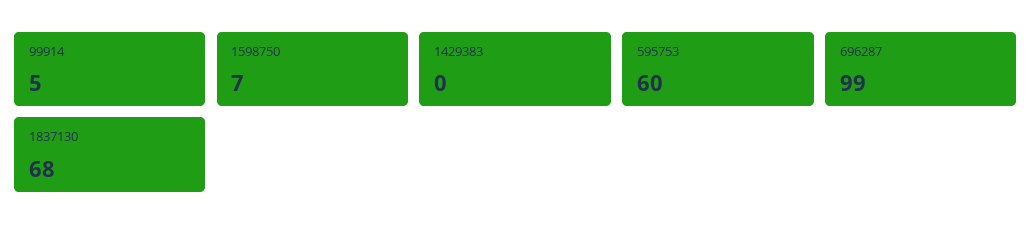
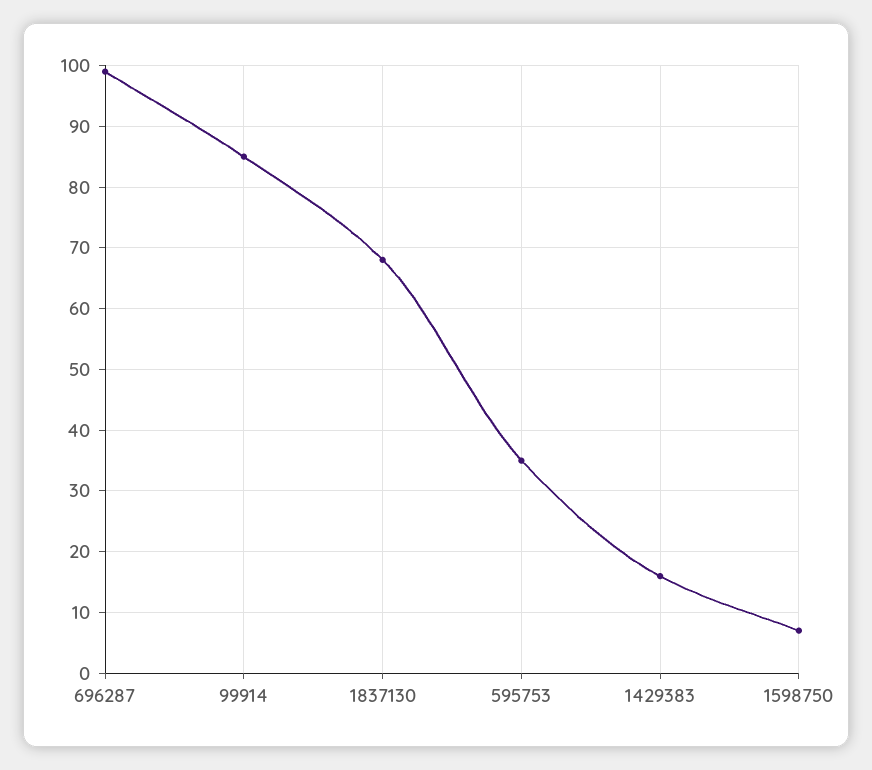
99914: 5 -> 85
1429383: 0 -> 16
595753: 60 -> 35

